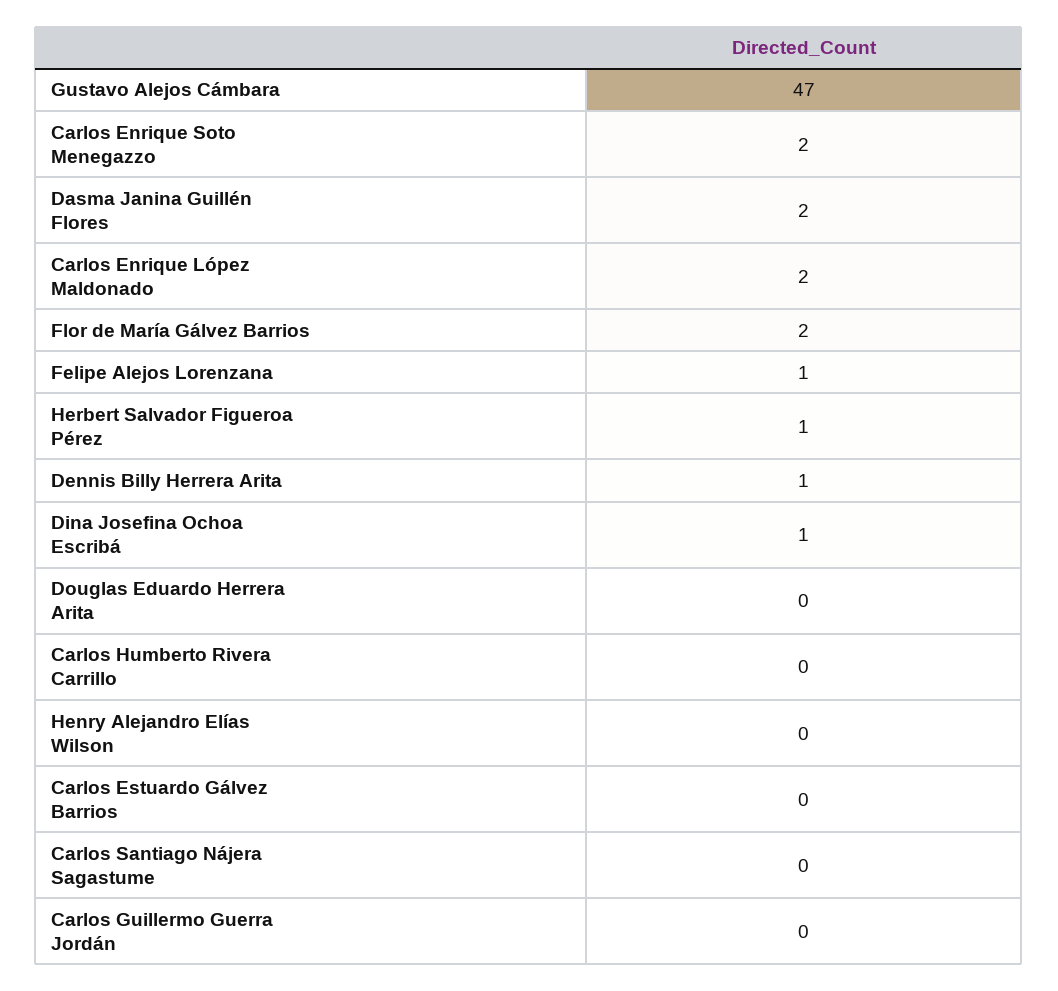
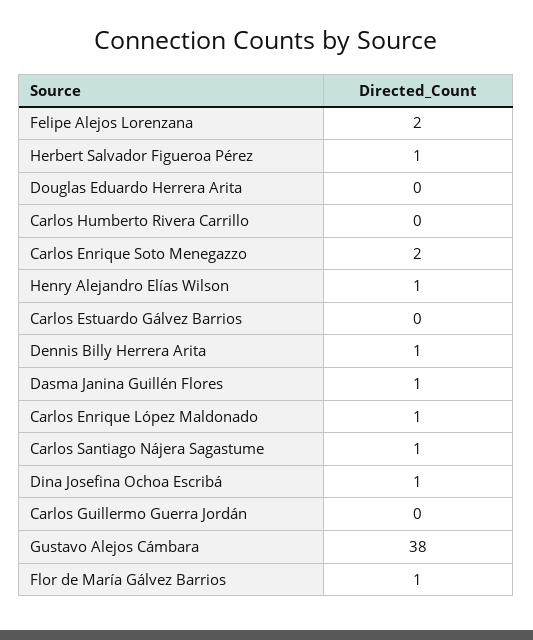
Gustavo Alejos Cámbara: 47 -> 38
Dasma Janina Guillén Flores: 2 -> 1
Carlos Enrique López Maldonado: 2 -> 1
Flor de María Gálvez Barrios: 2 -> 1
Felipe Alejos Lorenzana: 1 -> 2
Henry Alejandro Elías Wilson: 0 -> 1
Carlos Santiago Nájera Sagastume: 0 -> 1

